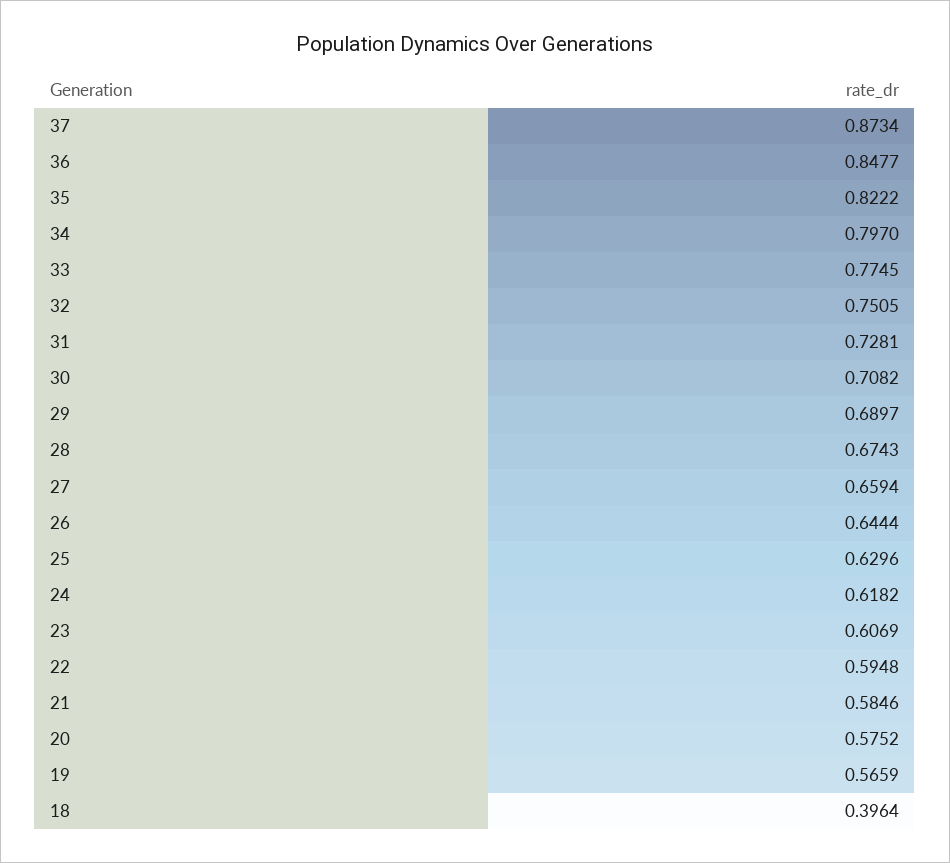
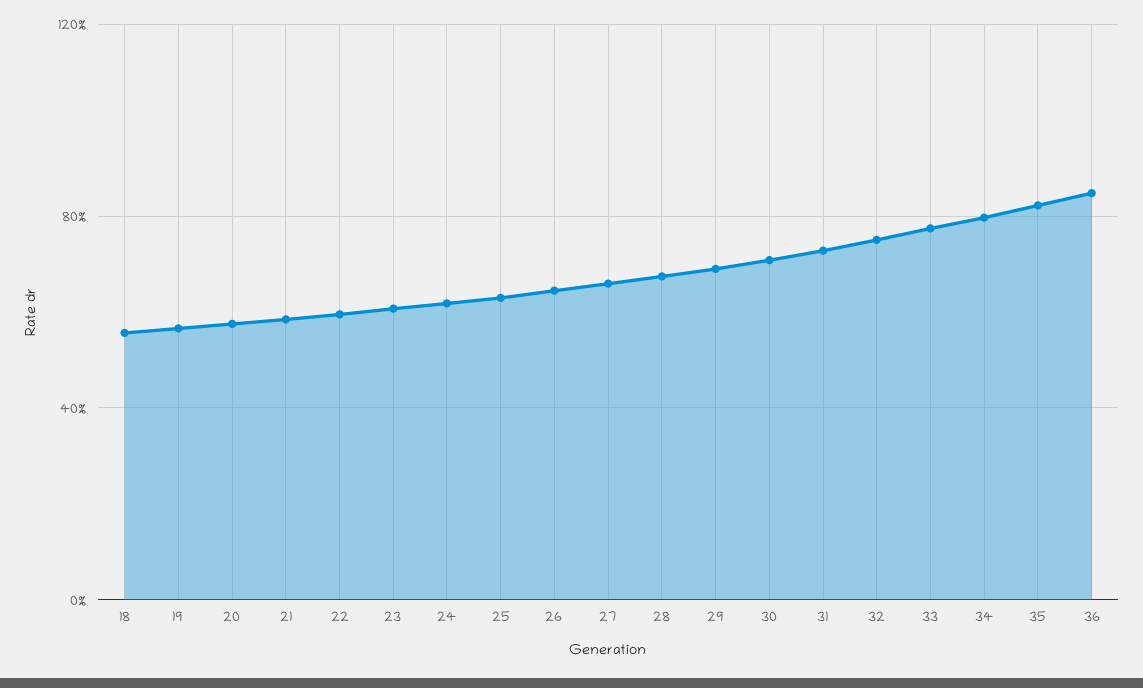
37: 0.8734 -> none
18: 0.3964 -> 0.55

